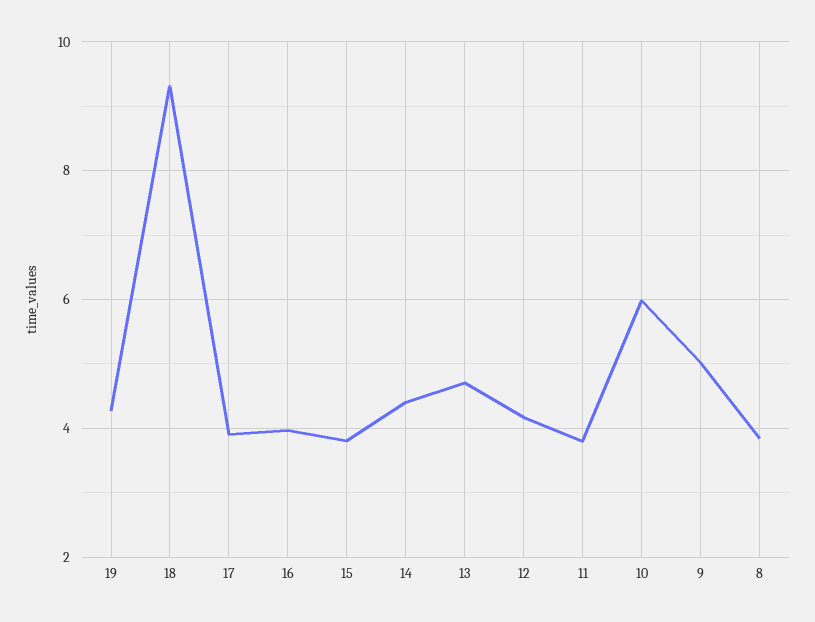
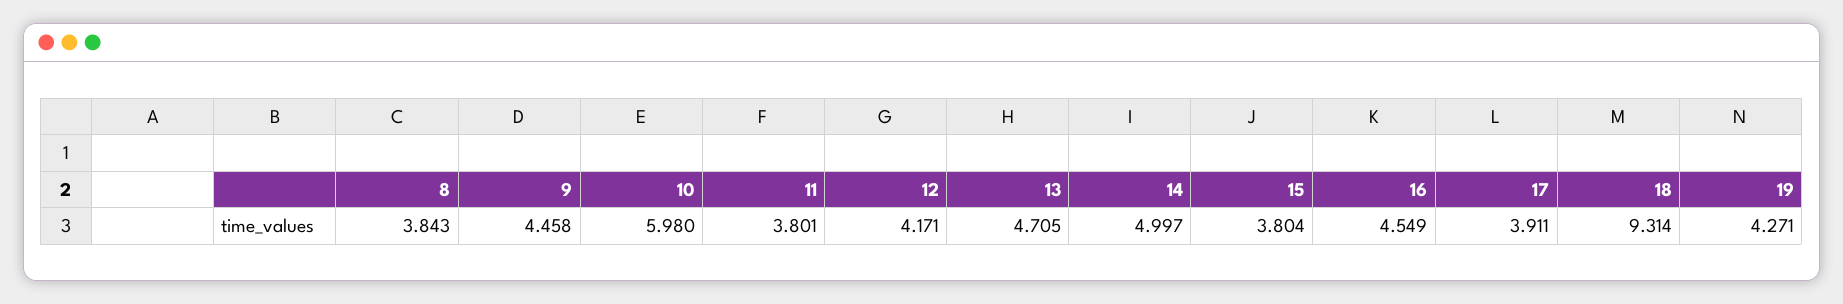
16: 4 -> 4.549
14: 4.4 -> 4.997
9: 5 -> 4.458

